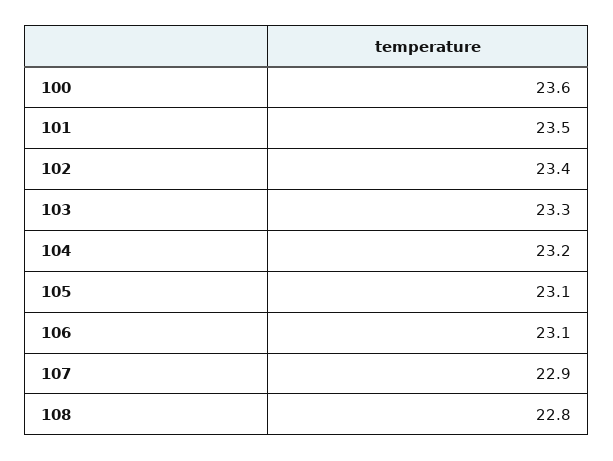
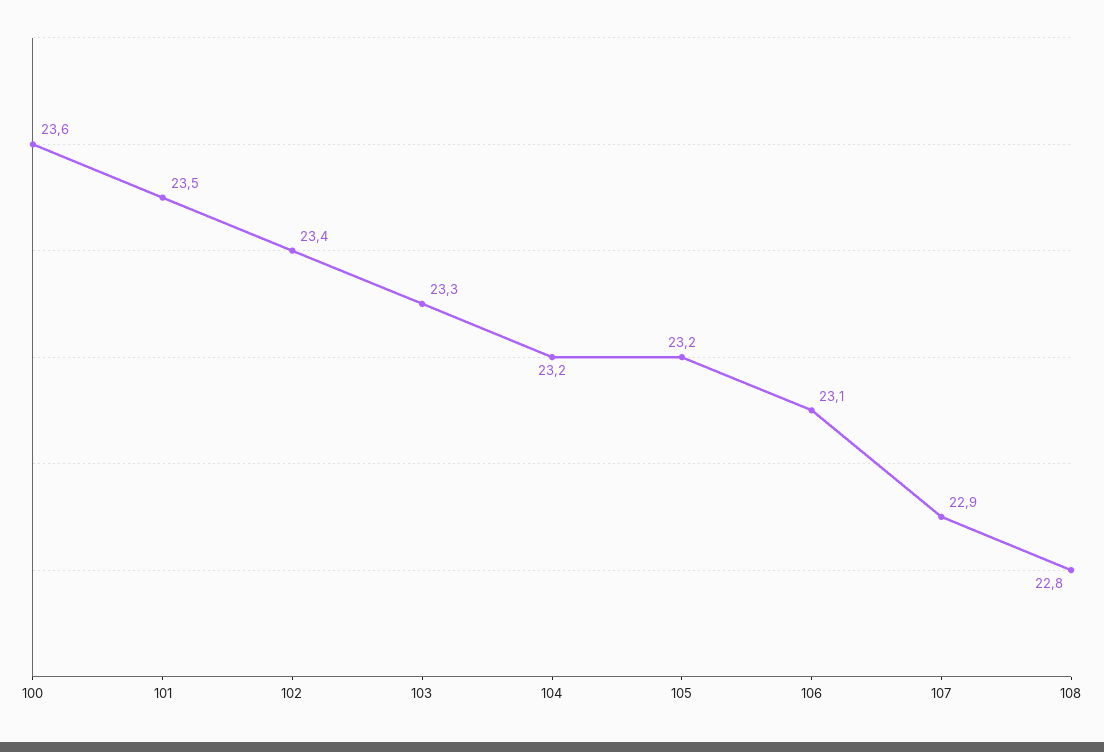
105: 23.1 -> 23.2

